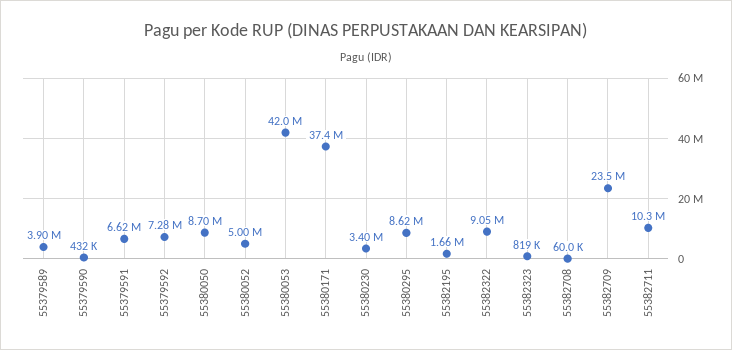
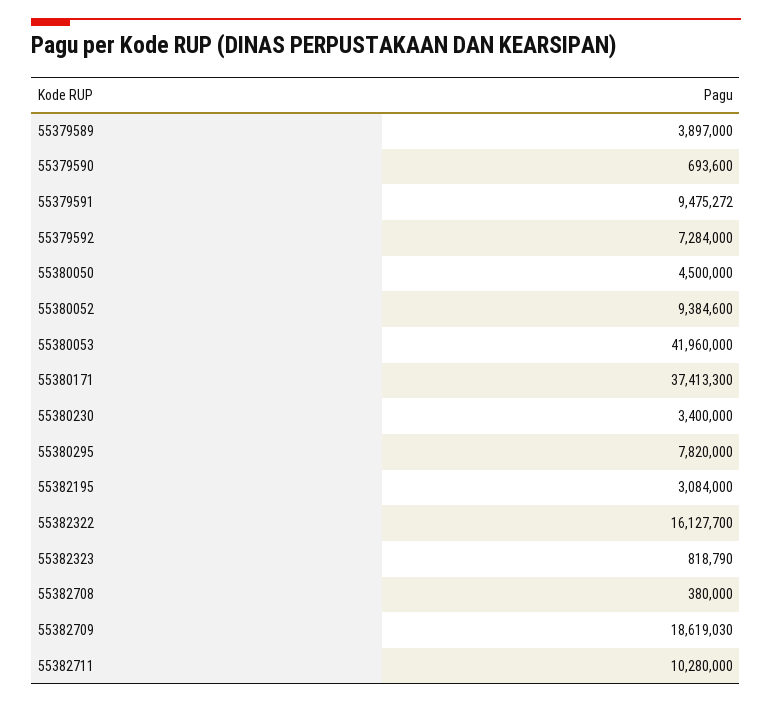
55379590: 432000 -> 693600
55379591: 6620000 -> 9475272
55380050: 8700000 -> 4500000
55380052: 5000000 -> 9384600
55380295: 8620000 -> 7820000
55382195: 1660000 -> 3084000
55382322: 9050000 -> 16127700
55382708: 60000 -> 380000
55382709: 23500000 -> 18619030

